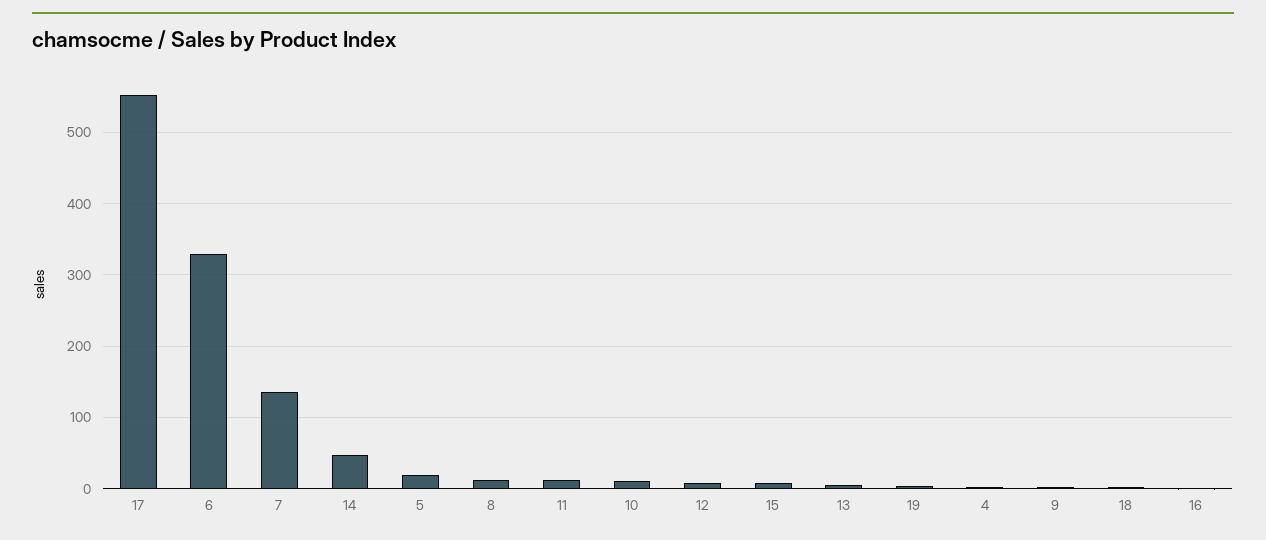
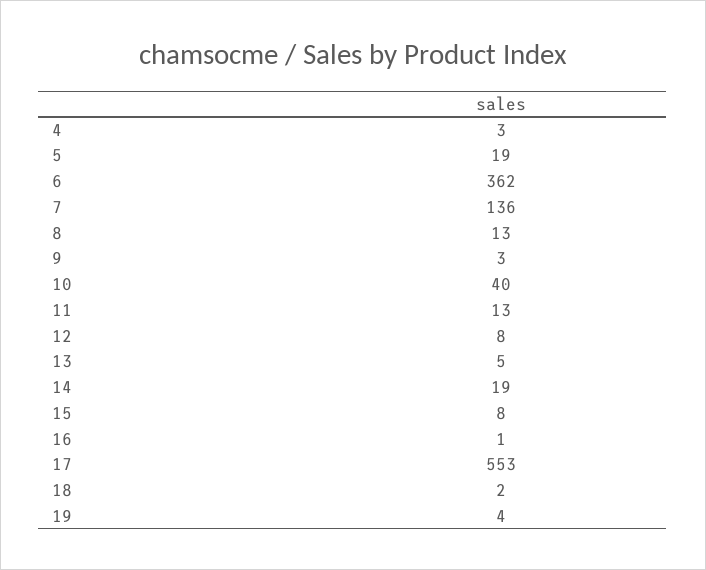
6: 330 -> 362
14: 50 -> 19
10: 10 -> 40

